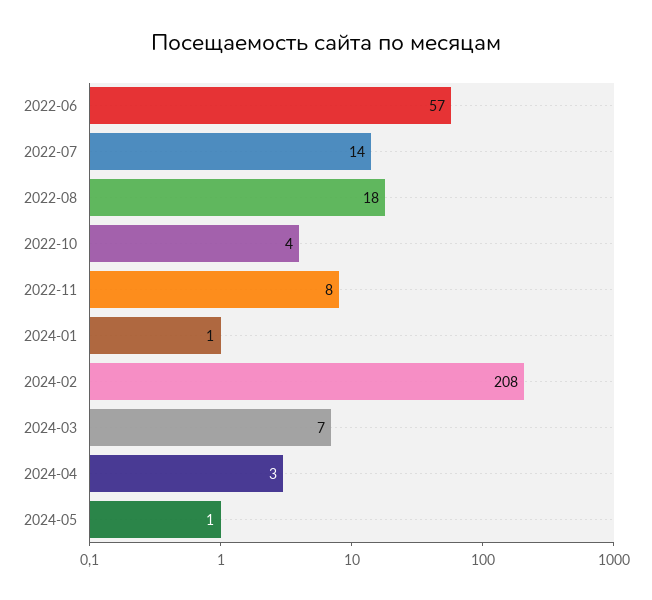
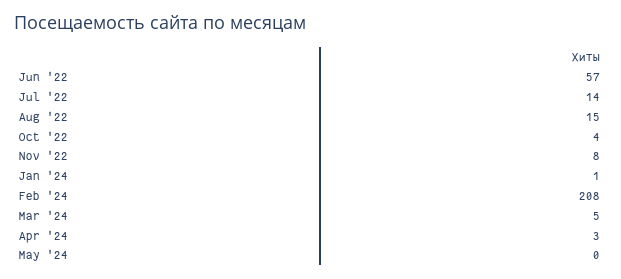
2022-08: 18 -> 15
2024-03: 7 -> 5
2024-05: 1 -> 0

